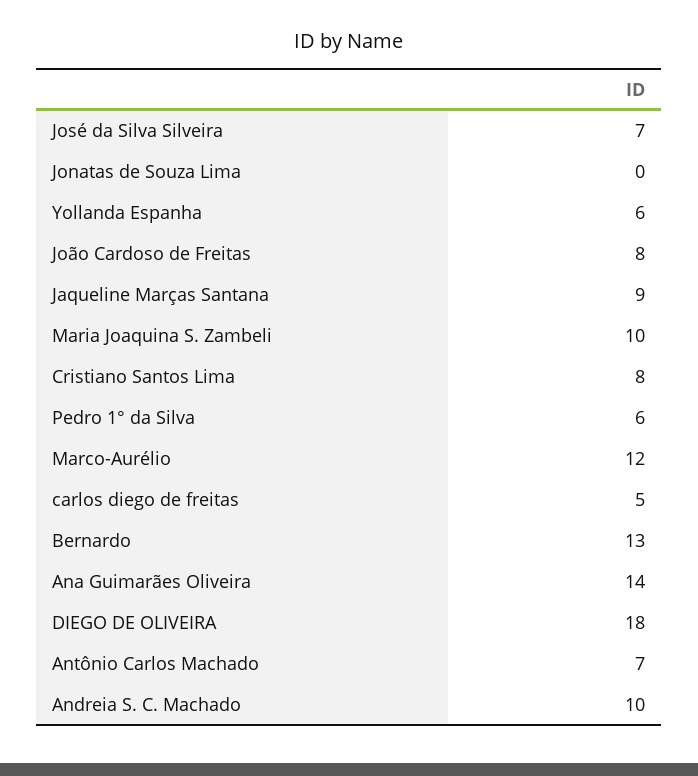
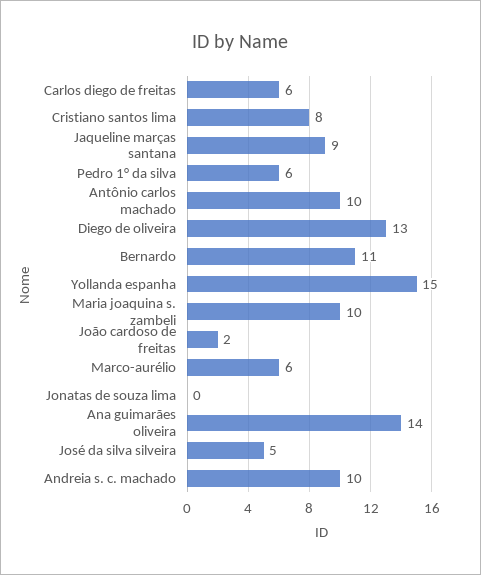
José da Silva Silveira: 7 -> 5
Yollanda Espanha: 6 -> 15
João Cardoso de Freitas: 8 -> 2
Marco-Aurélio: 12 -> 6
carlos diego de freitas: 5 -> 6
Bernardo: 13 -> 11
DIEGO DE OLIVEIRA: 18 -> 13
Antônio Carlos Machado: 7 -> 10

